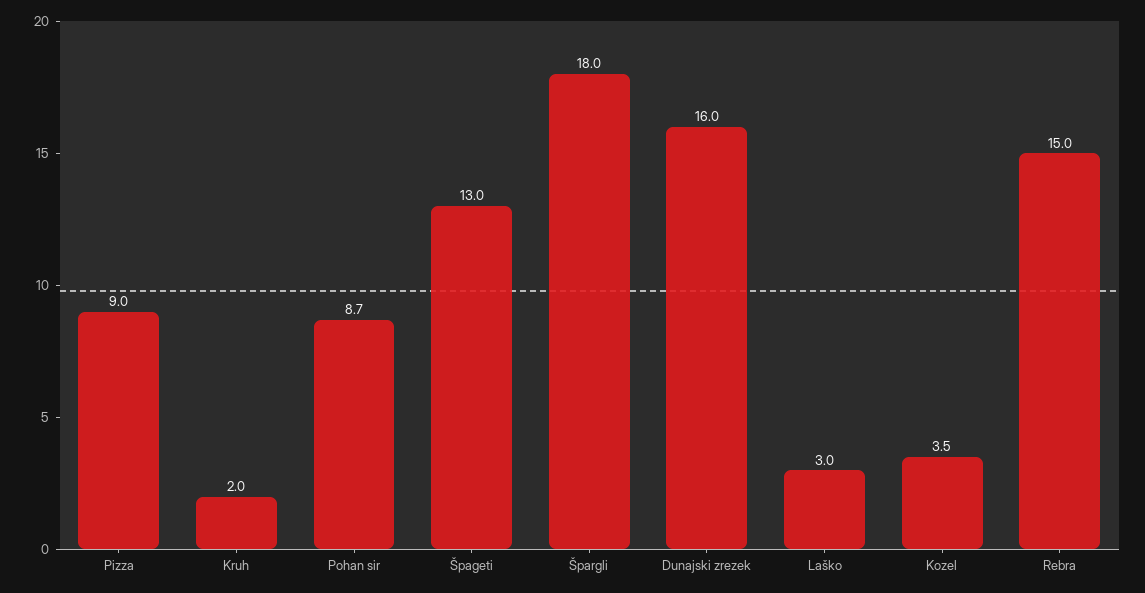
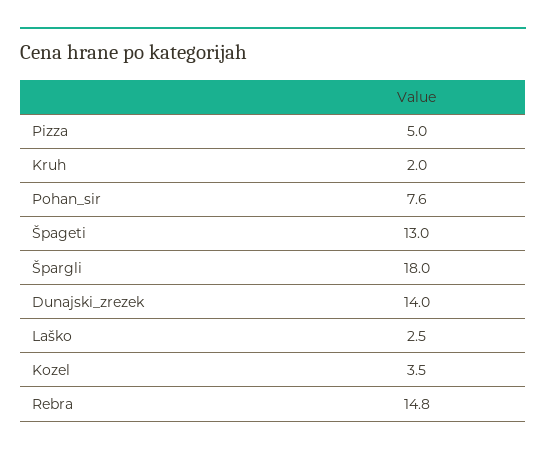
Pizza: 9 -> 5
Pohan sir: 8.7 -> 7.6
Dunajski zrezek: 16 -> 14
Laško: 3 -> 2.5
Rebra: 15 -> 14.8

